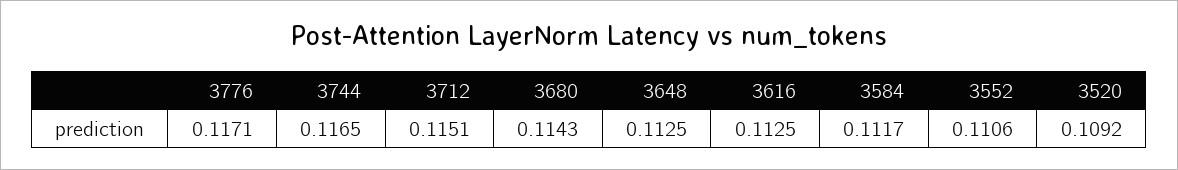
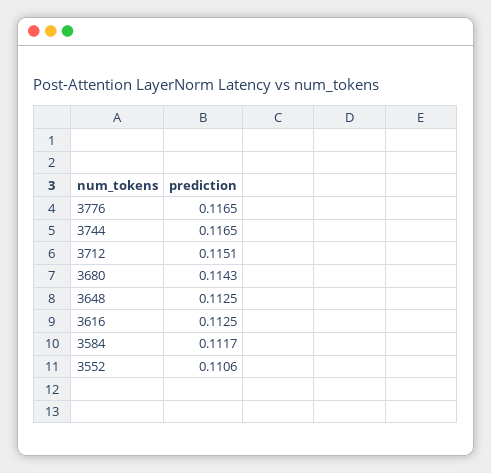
3776: 0.1171 -> 0.1165
3520: 0.1092 -> none

